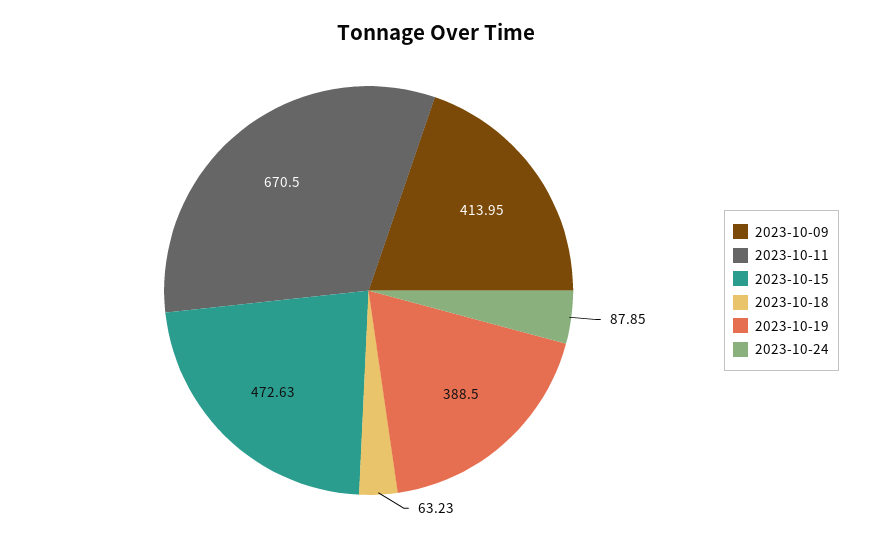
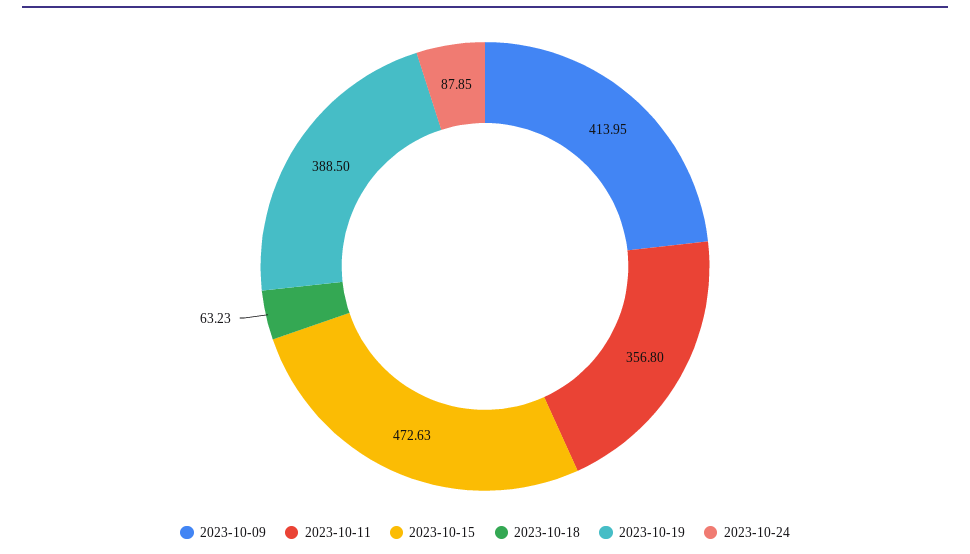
2023-10-11: 670.5 -> 356.8

